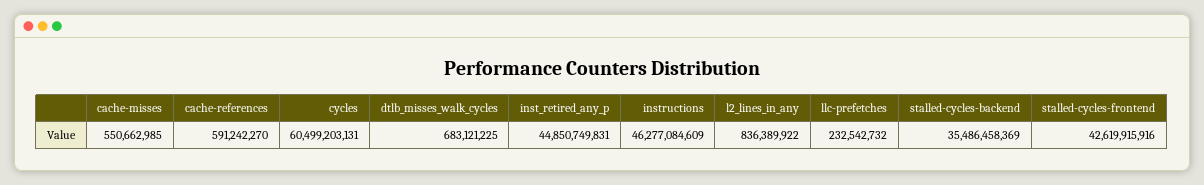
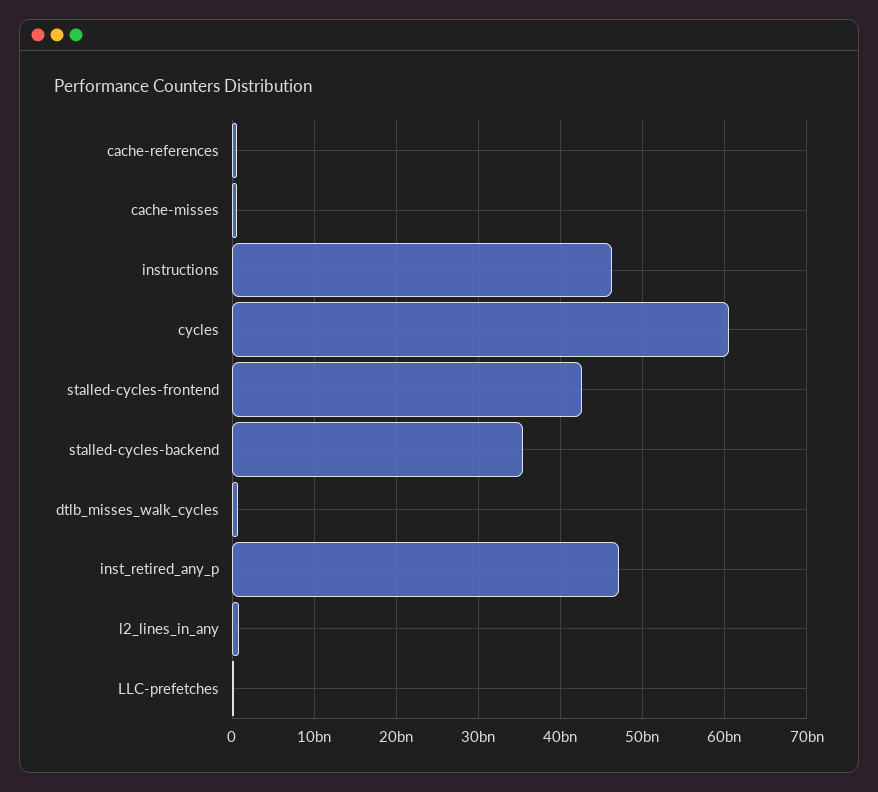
inst_retired_any_p: 44850749831 -> 47000000000

